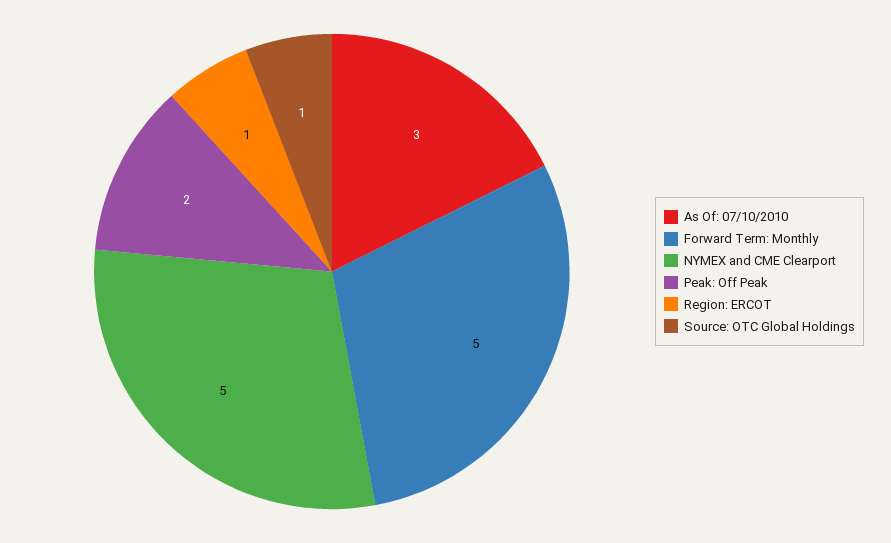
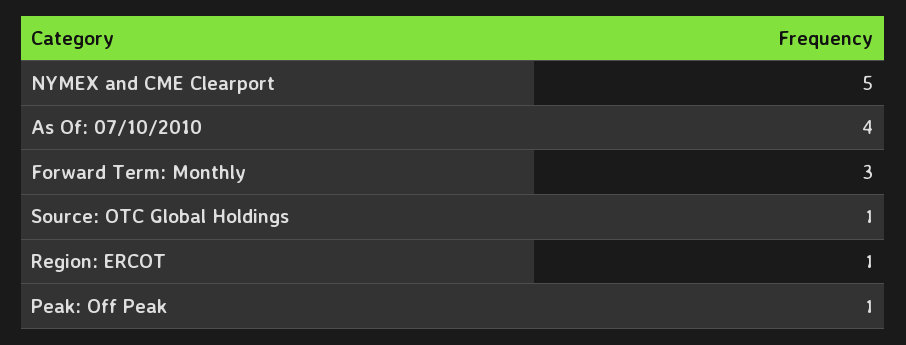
As Of: 07/10/2010: 3 -> 4
Forward Term: Monthly: 5 -> 3
Peak: Off Peak: 2 -> 1

